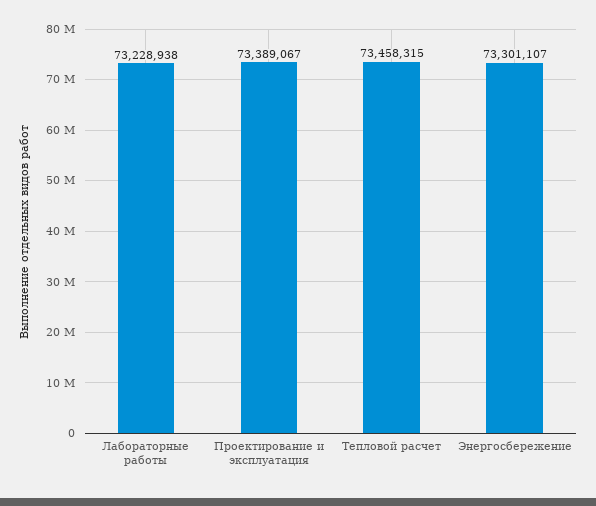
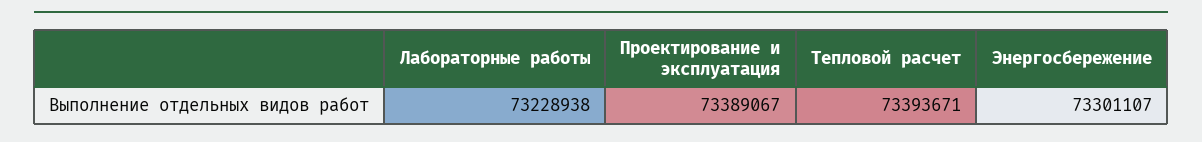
Тепловой расчет: 73458315 -> 73393671

